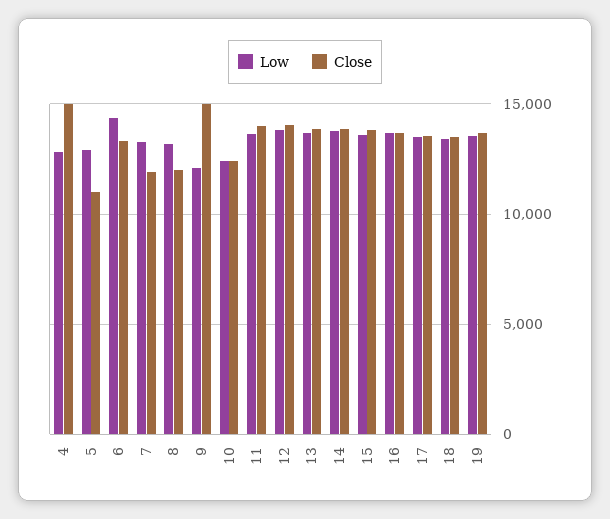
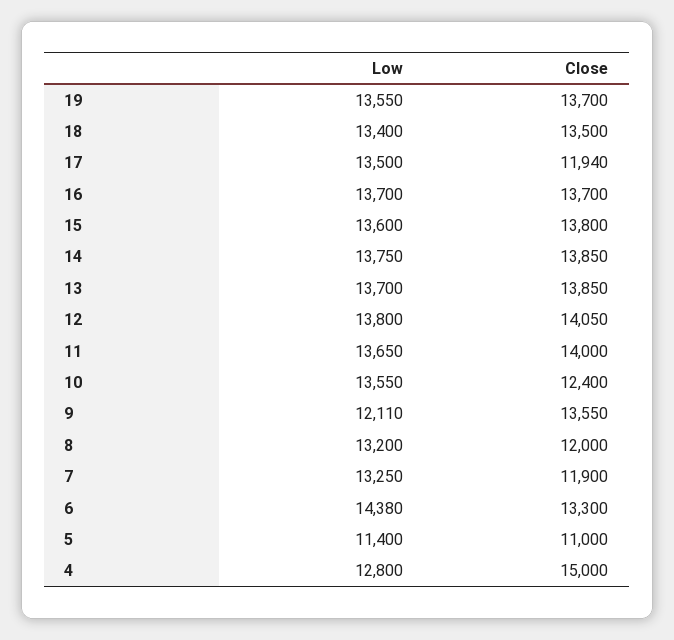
Low, 5: 13000 -> 11400
Close, 9: 15000 -> 13550
Low, 10: 12500 -> 13550
Close, 17: 13500 -> 11940

